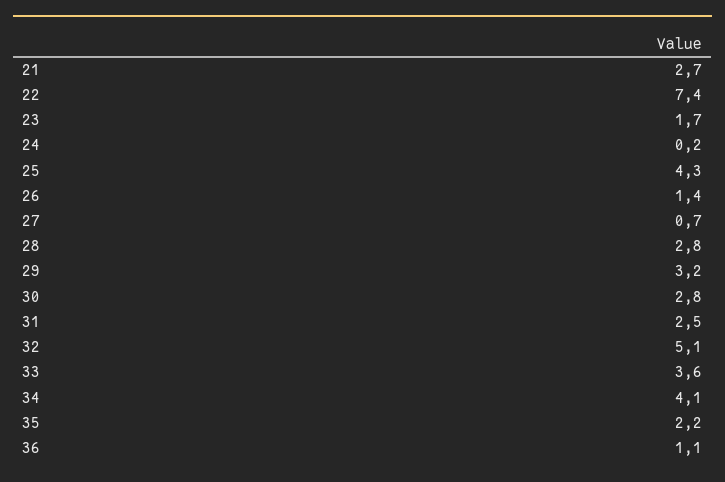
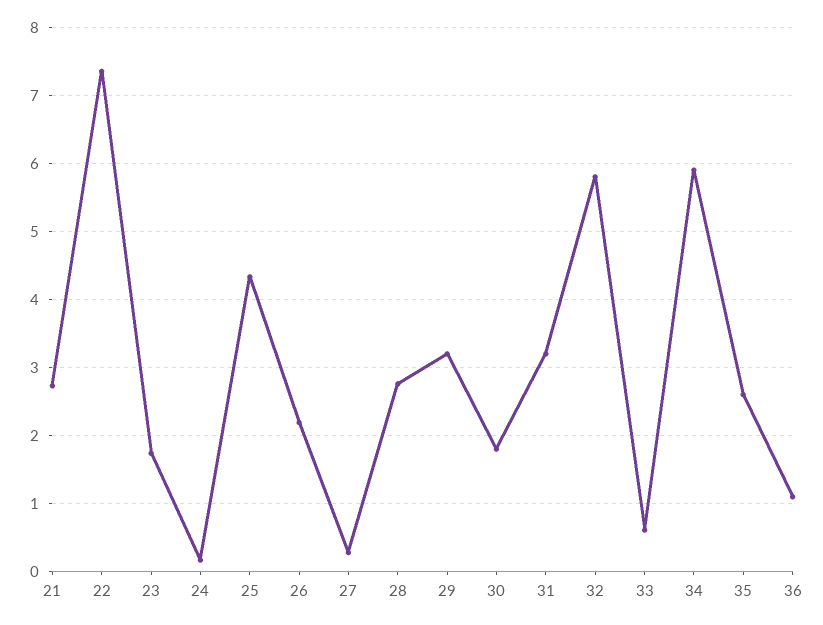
26: 1.4 -> 2.2
27: 0.7 -> 0.3
30: 2.8 -> 1.8
31: 2.5 -> 3.2
32: 5.1 -> 5.8
33: 3.6 -> 0.6
34: 4.1 -> 5.9
35: 2.2 -> 2.6

